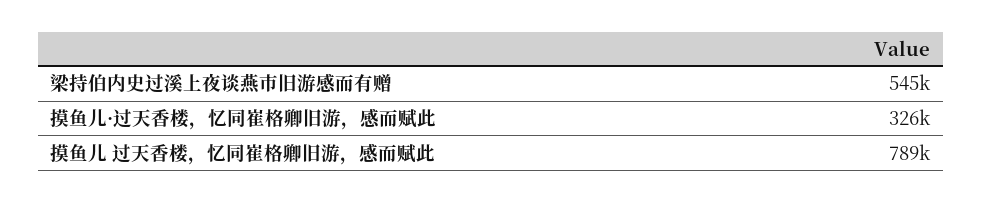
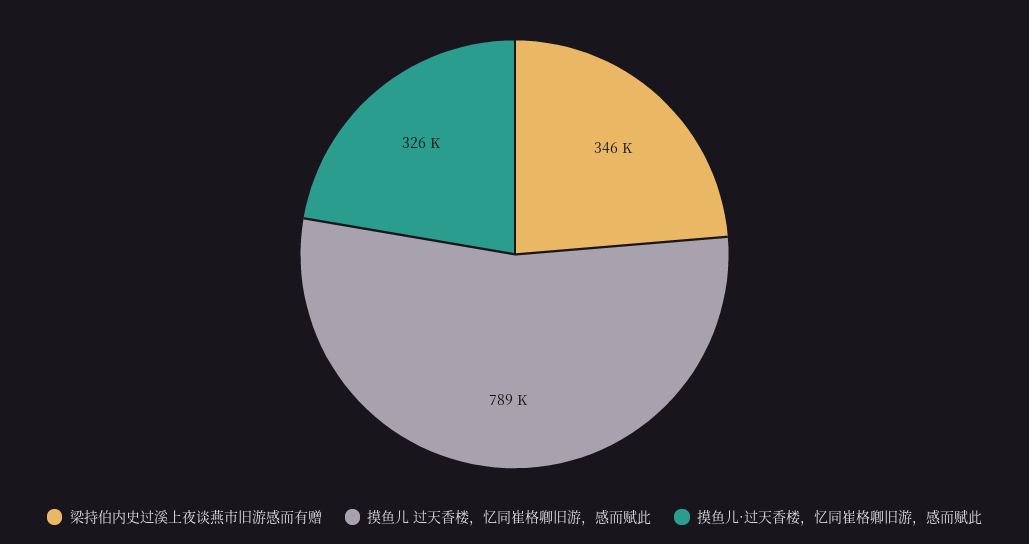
梁持伯内史过溪上夜谈燕市旧游感而有赠: 545000 -> 346000

